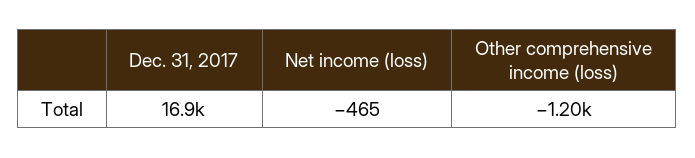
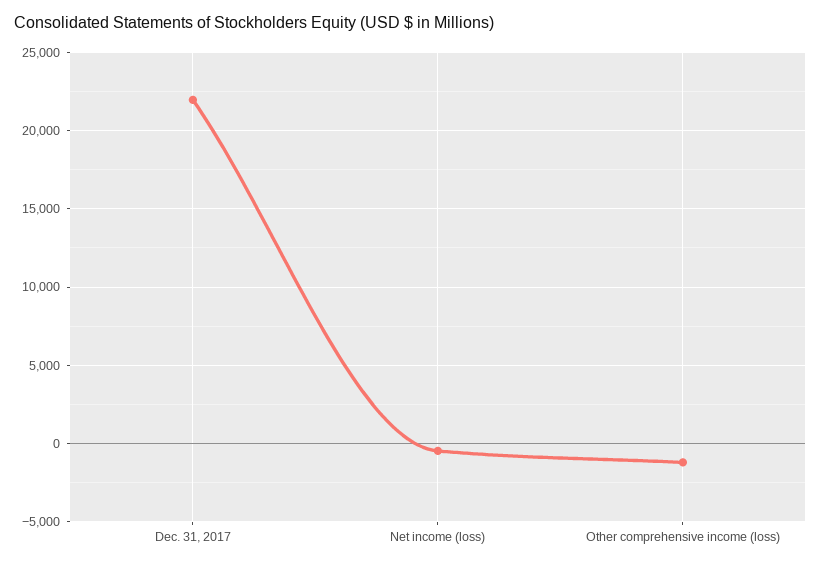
Dec. 31, 2017: 16900 -> 22000

